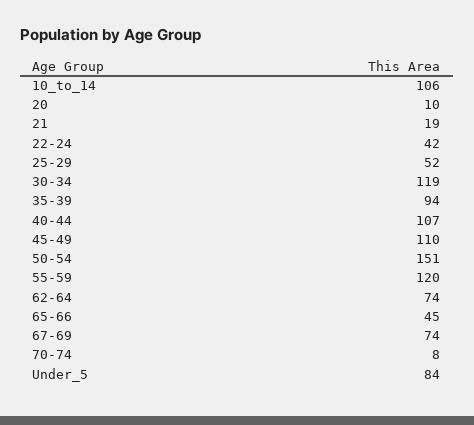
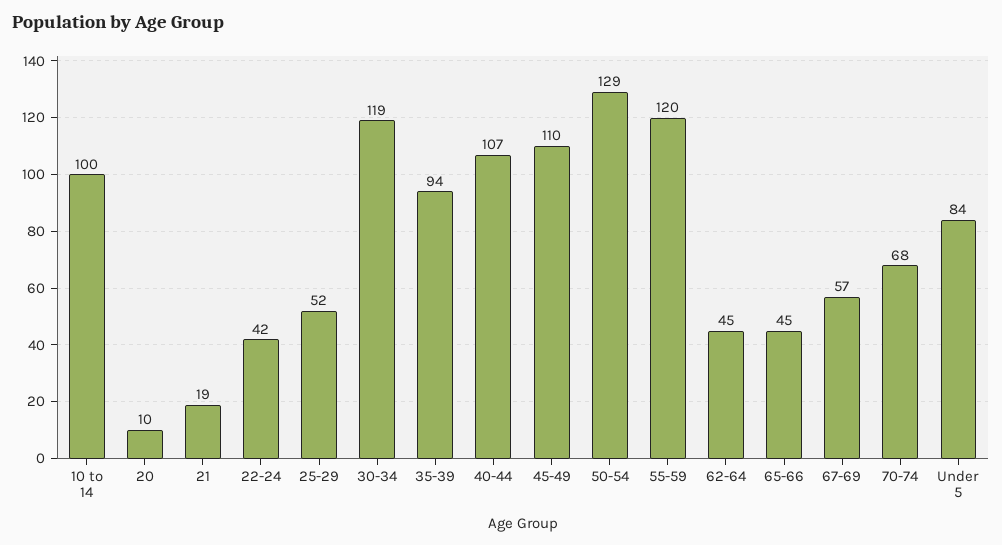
10_to_14: 106 -> 100
50-54: 151 -> 129
62-64: 74 -> 45
67-69: 74 -> 57
70-74: 8 -> 68

